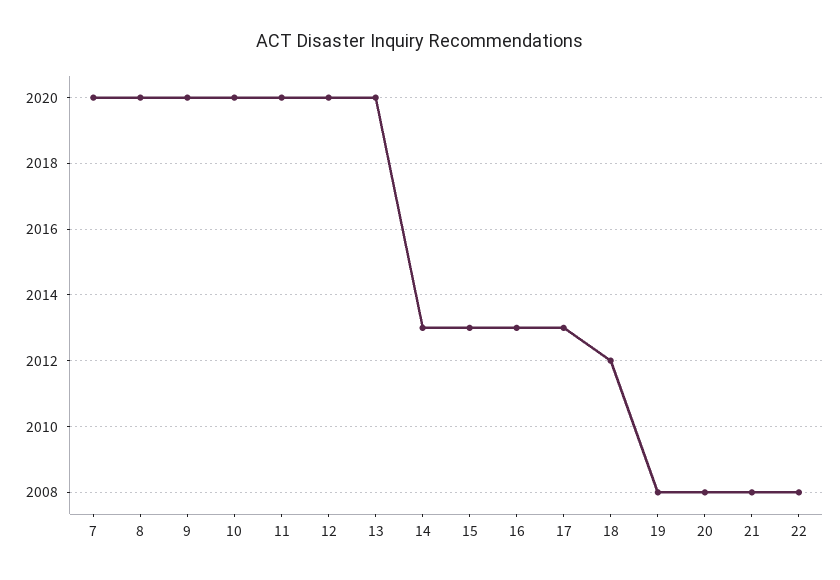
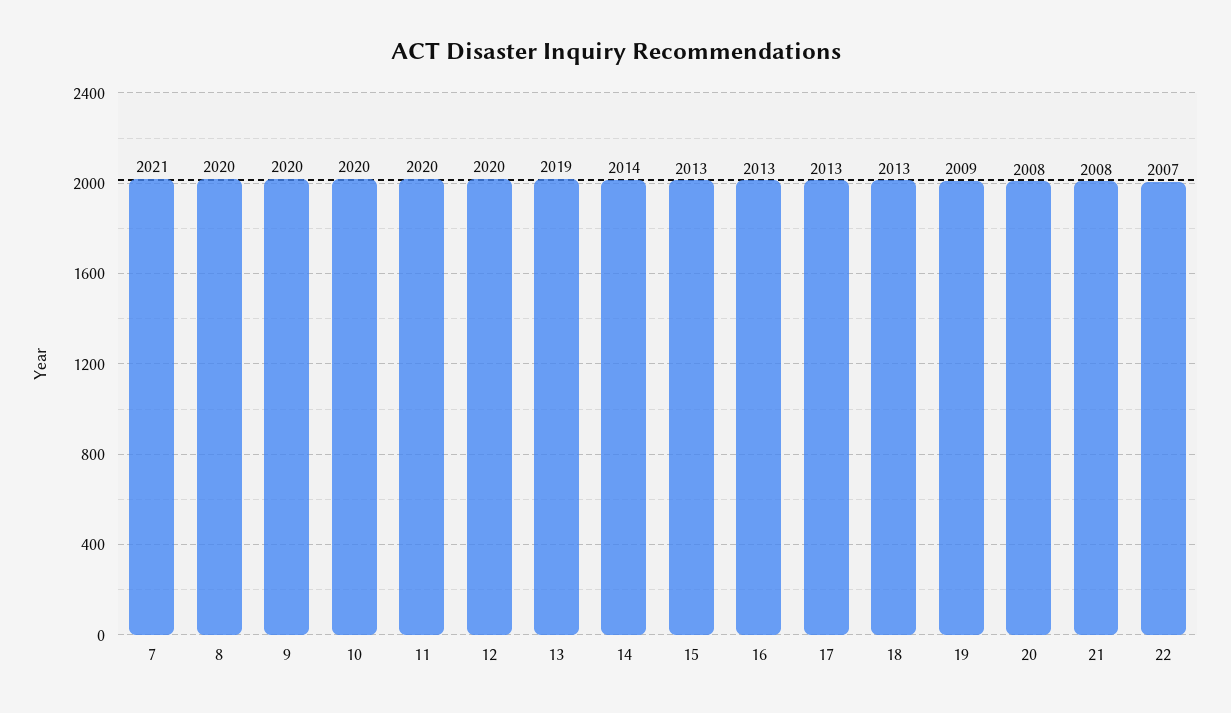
7: 2020 -> 2021
13: 2020 -> 2019
14: 2013 -> 2014
18: 2012 -> 2013
19: 2008 -> 2009
22: 2008 -> 2007

